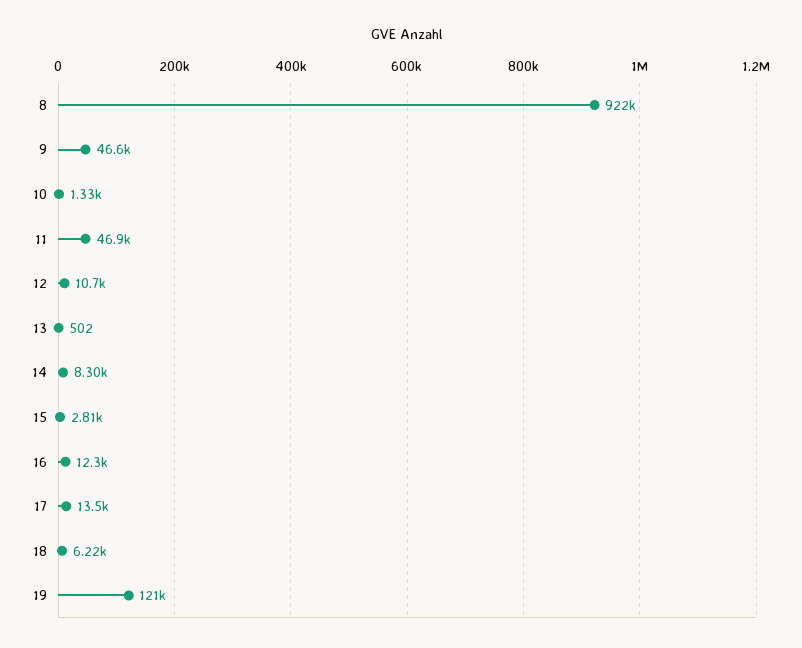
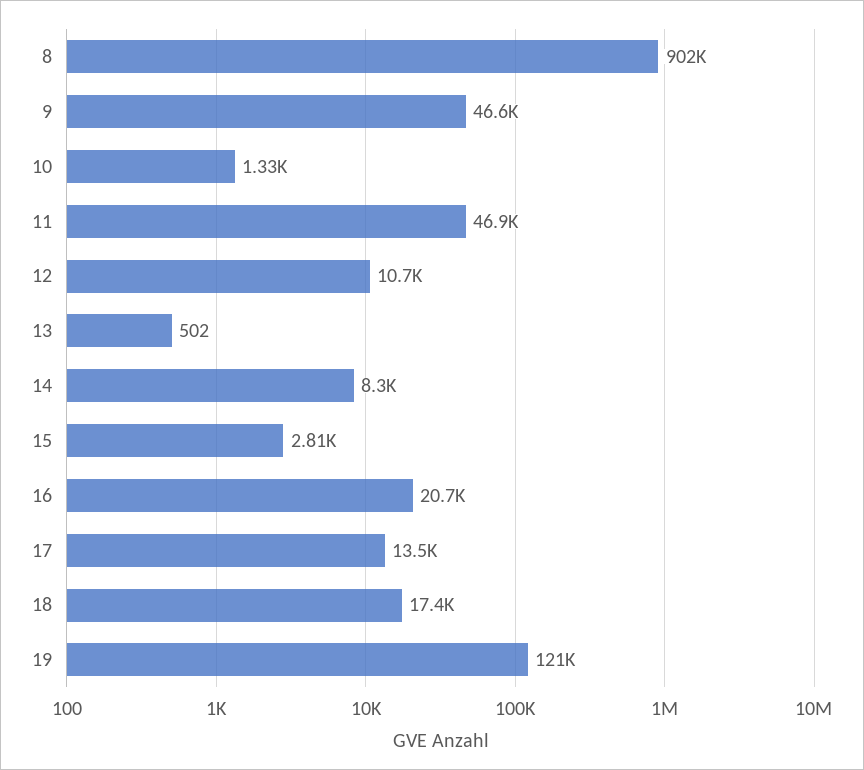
8: 922000 -> 902000
16: 12300 -> 20700
18: 6220 -> 17400

